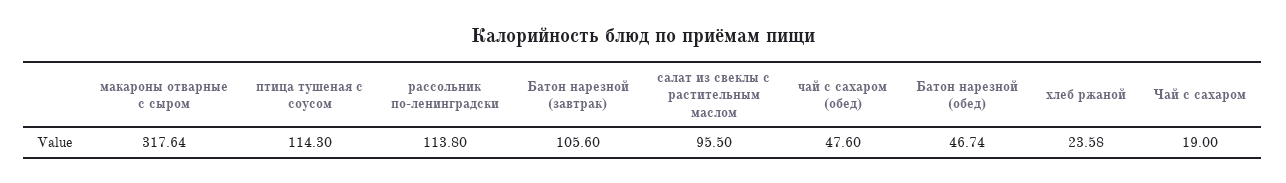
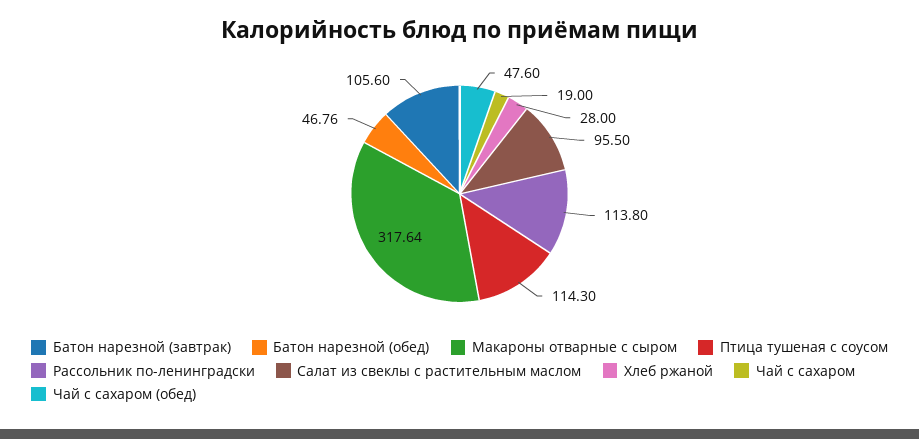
Батон нарезной (обед): 46.74 -> 46.76
хлеб ржаной: 23.58 -> 28

